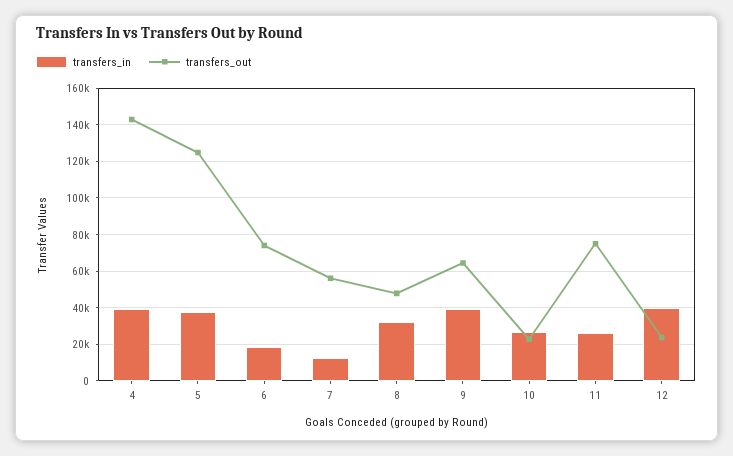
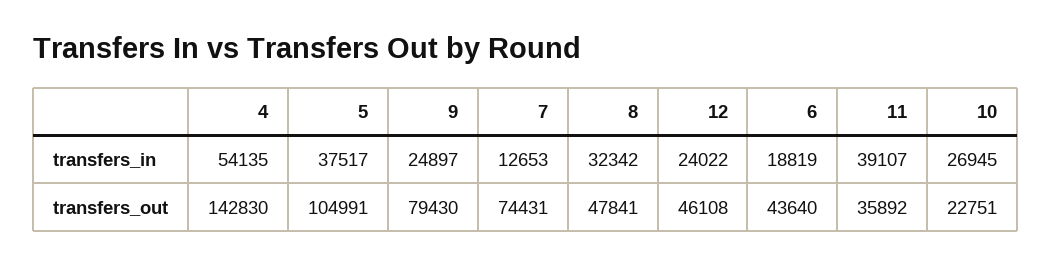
transfers_in, 4: 40000 -> 54135
transfers_out, 5: 125000 -> 104991
transfers_out, 6: 75000 -> 43640
transfers_out, 7: 55000 -> 74431
transfers_in, 9: 40000 -> 24897
transfers_out, 9: 65000 -> 79430
transfers_in, 11: 25000 -> 39107
transfers_out, 11: 75000 -> 35892
transfers_in, 12: 40000 -> 24022
transfers_out, 12: 25000 -> 46108

